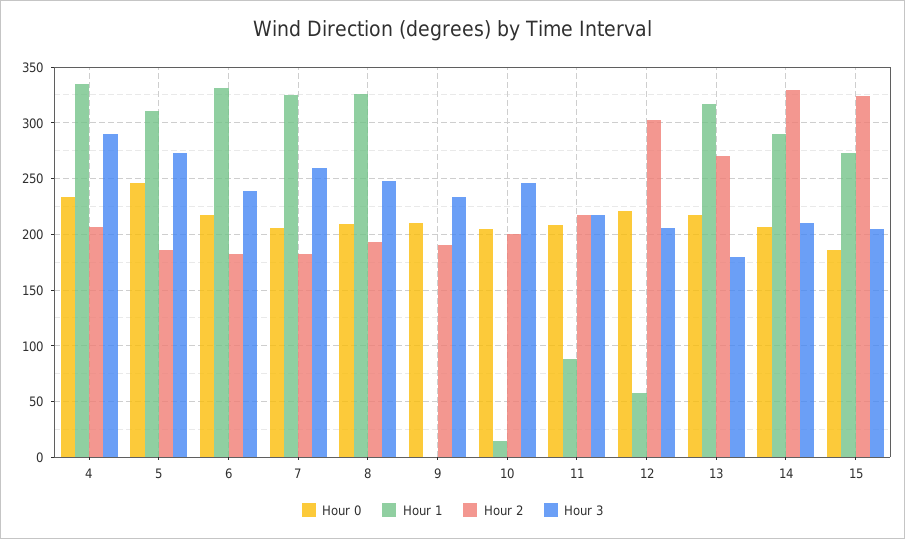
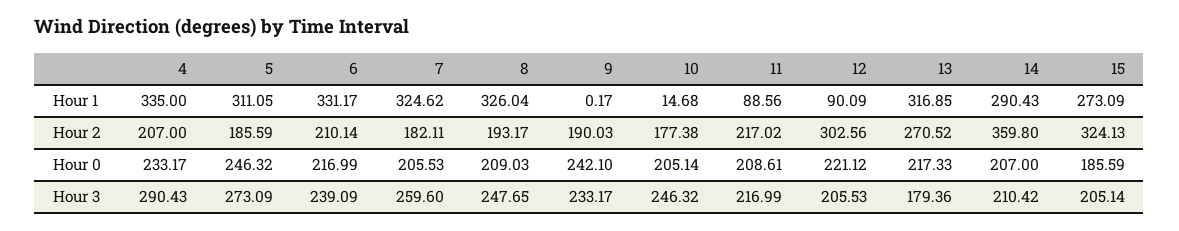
Hour 2, 6: 180 -> 210.14
Hour 0, 9: 210 -> 242.1
Hour 2, 10: 200 -> 177.38
Hour 1, 12: 60 -> 90.09
Hour 2, 14: 330 -> 359.8

